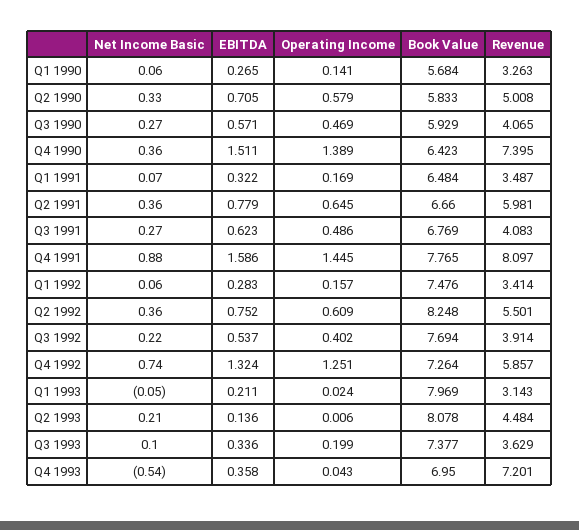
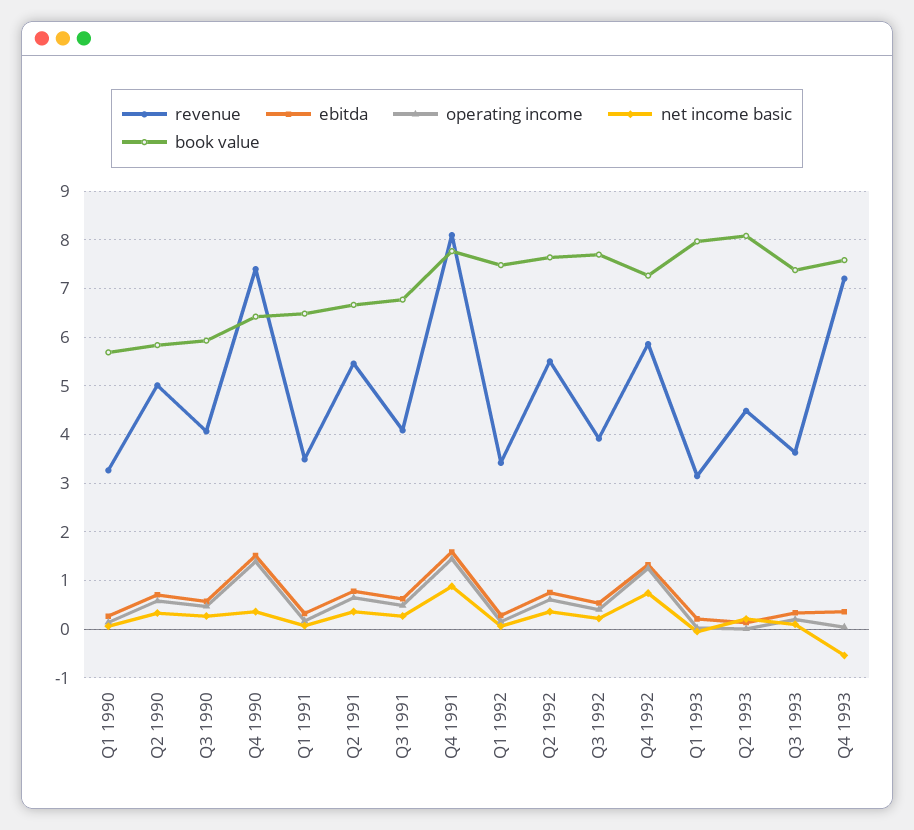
Revenue, Q2 1991: 5.981 -> 5.4
Book Value, Q2 1992: 8.248 -> 7.6
Book Value, Q4 1993: 6.95 -> 7.6

